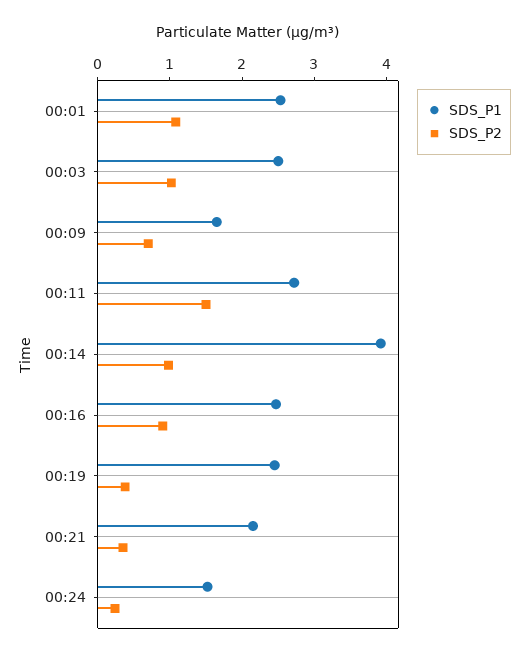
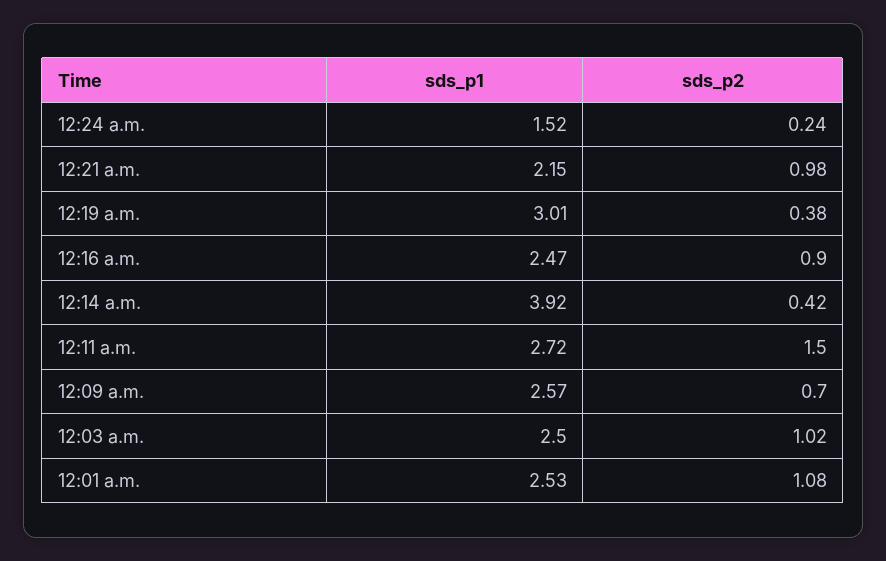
SDS_P1, 00:09: 1.6 -> 2.57
SDS_P2, 00:14: 1 -> 0.42
SDS_P1, 00:19: 2.4 -> 3.01
SDS_P2, 00:21: 0.4 -> 0.98

